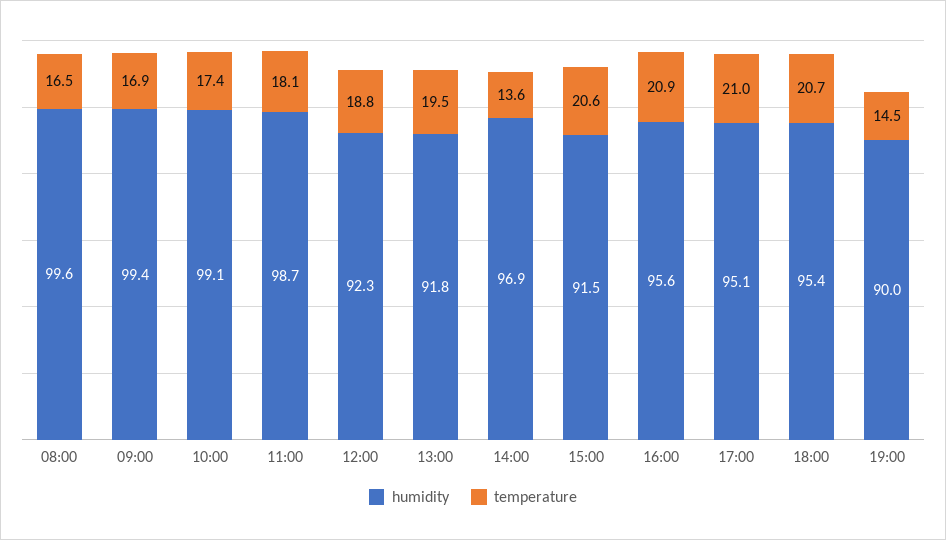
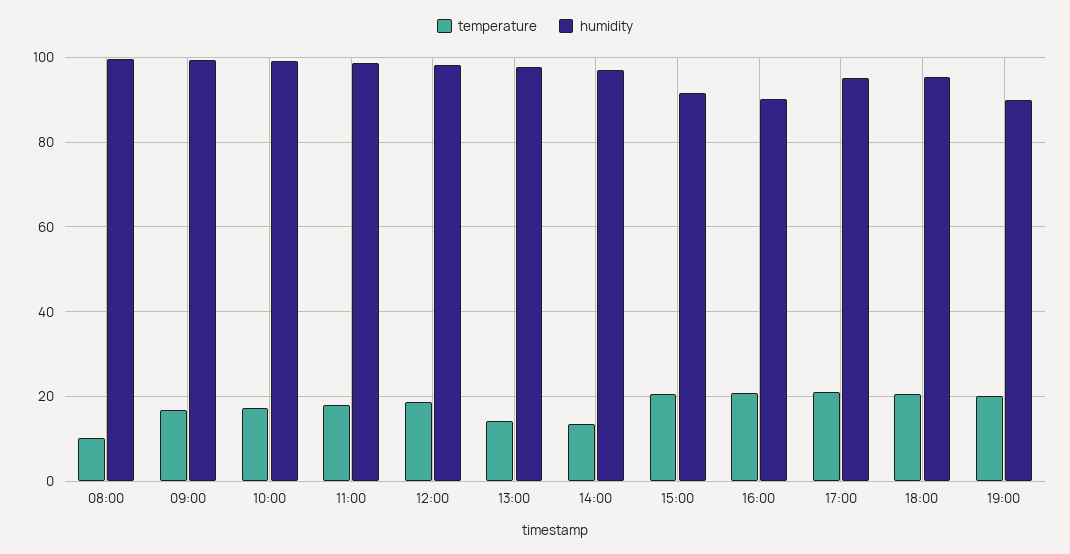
temperature, 08:00: 16.5 -> 10
humidity, 12:00: 92.3 -> 98
humidity, 13:00: 91.8 -> 98
temperature, 13:00: 19.5 -> 14
humidity, 16:00: 95.6 -> 90
temperature, 19:00: 14.5 -> 20

